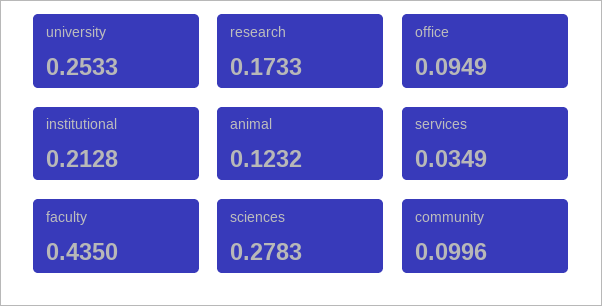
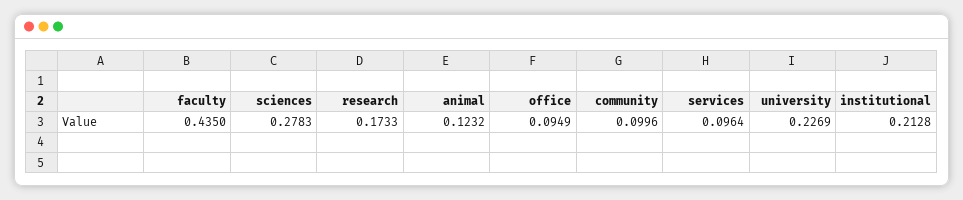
university: 0.2533 -> 0.2269
services: 0.0349 -> 0.0964

